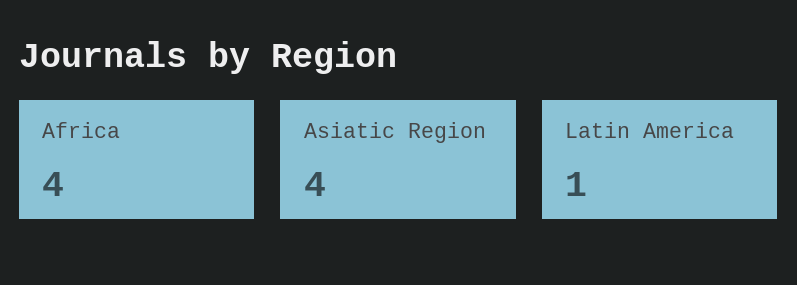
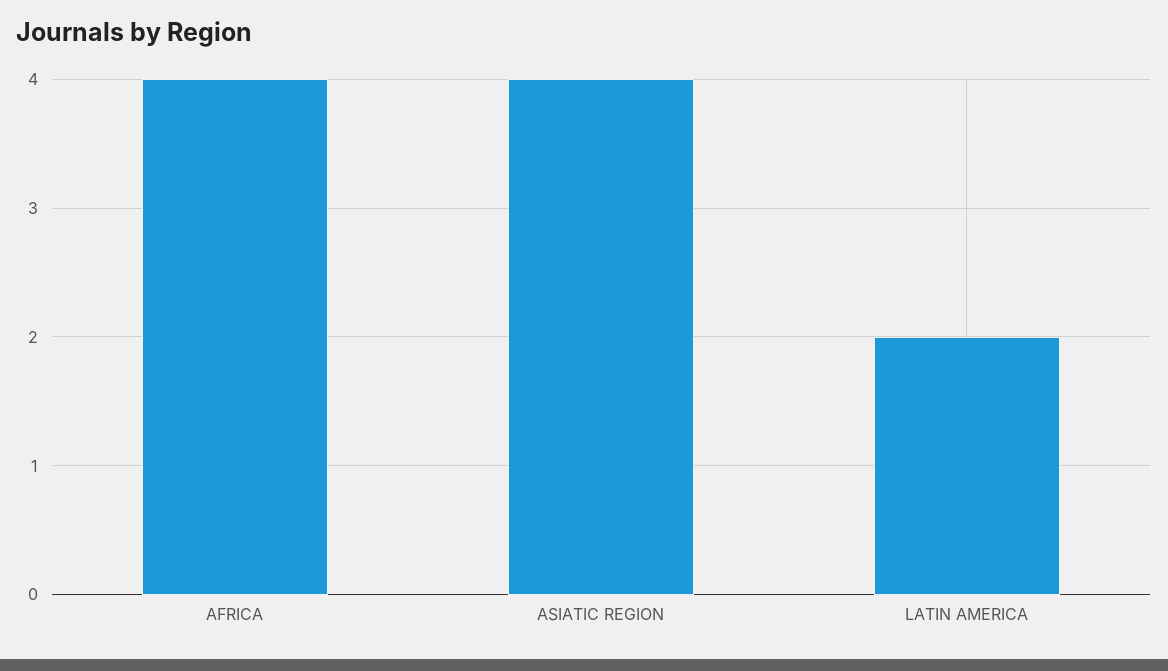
Latin America: 1 -> 2

